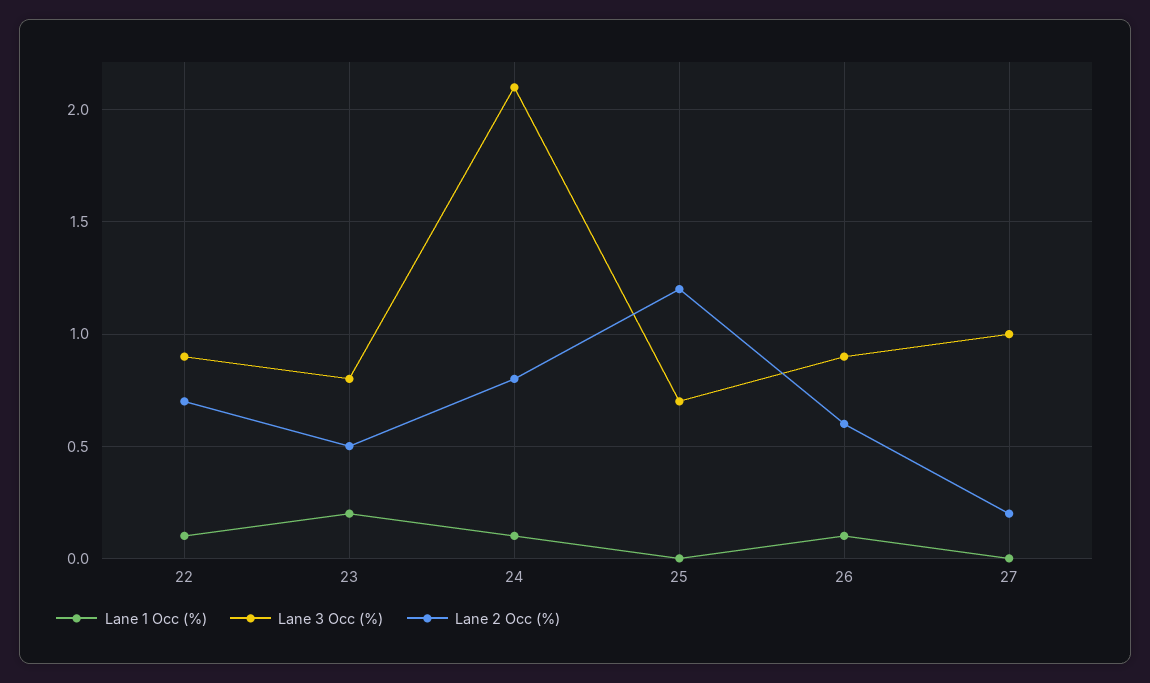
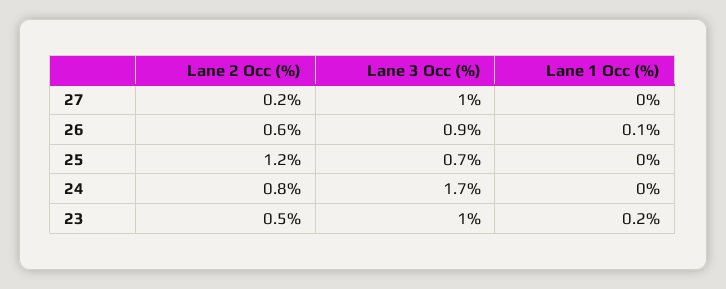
Lane 1 Occ (%), 22: 0.1 -> none
Lane 3 Occ (%), 22: 0.9 -> none
Lane 2 Occ (%), 22: 0.7 -> none
Lane 3 Occ (%), 23: 0.8 -> 1
Lane 1 Occ (%), 24: 0.1 -> 0
Lane 3 Occ (%), 24: 2.1 -> 1.7

